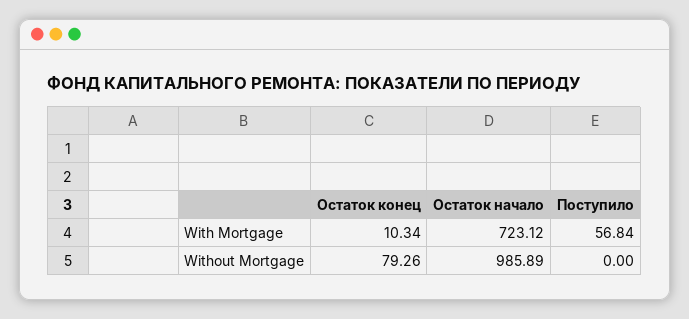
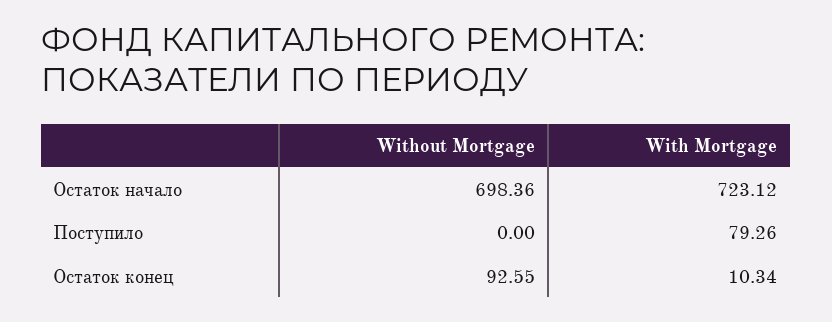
Поступило, With Mortgage: 56.84 -> 79.26
Остаток конец, Without Mortgage: 79.26 -> 92.55
Остаток начало, Without Mortgage: 985.89 -> 698.36

